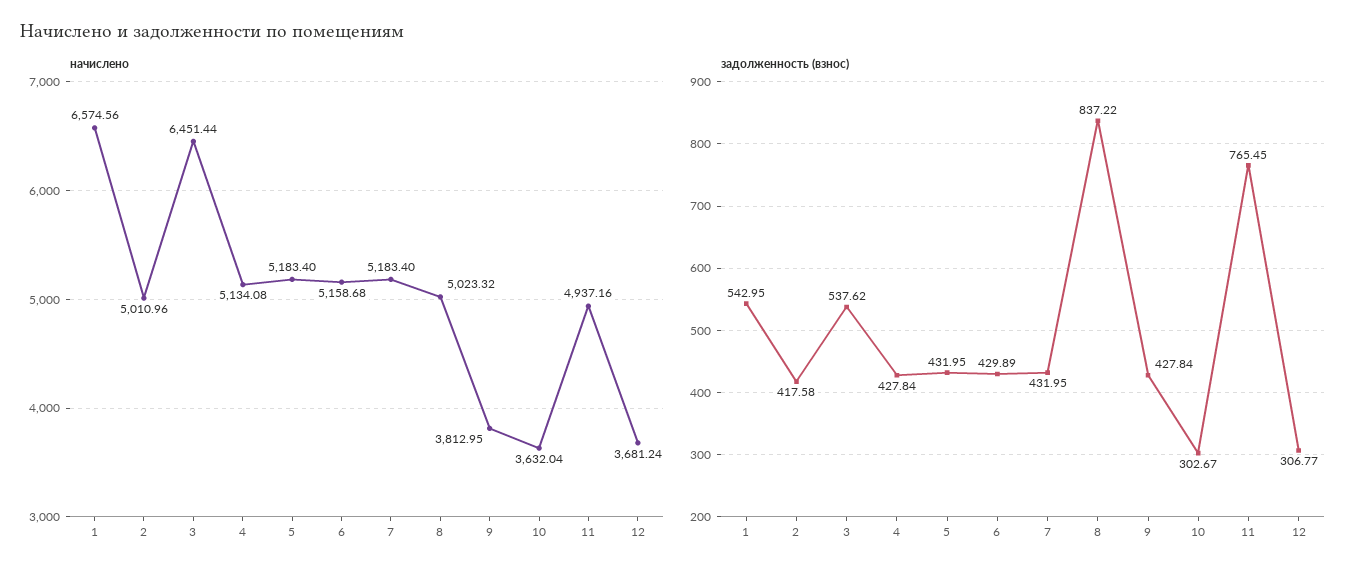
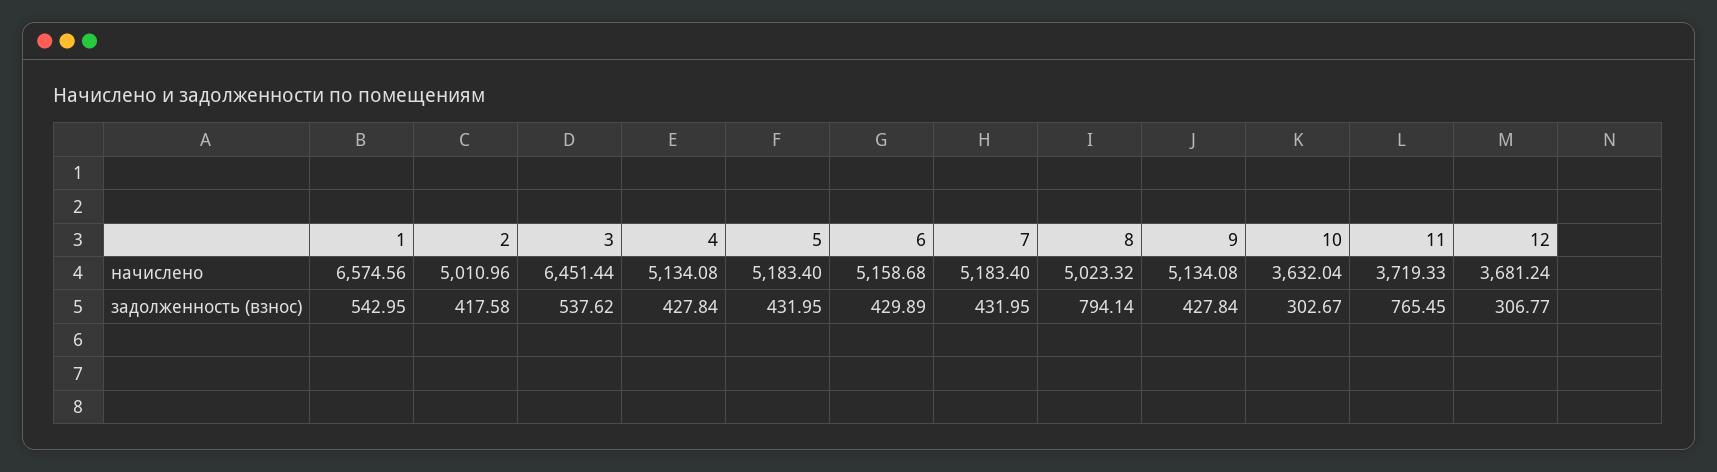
начислено, 9: 3812.95 -> 5134.08
начислено, 11: 4937.16 -> 3719.33
задолженность (взнос), 8: 837.22 -> 794.14

